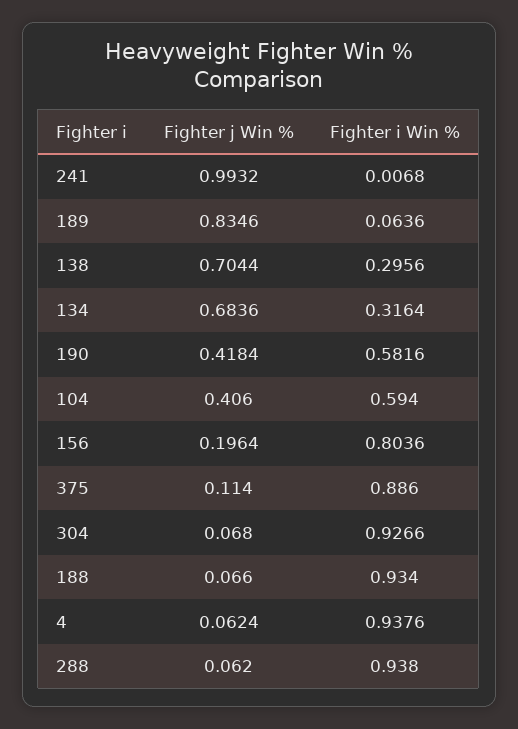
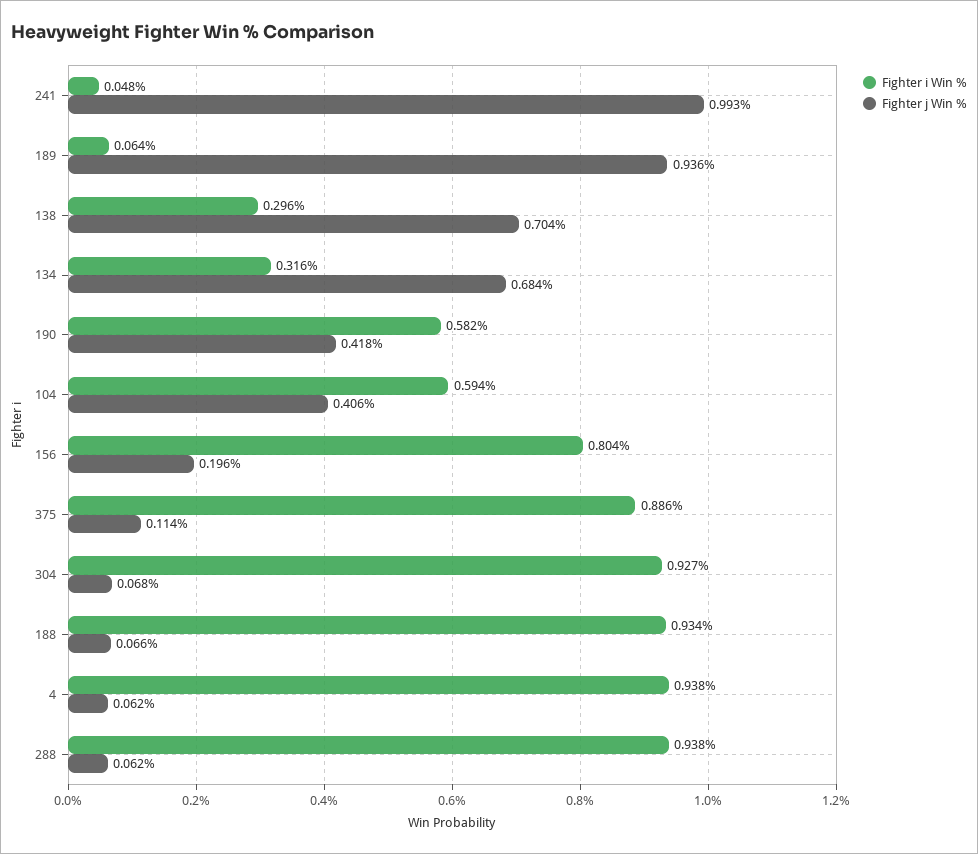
Fighter i Win %, 241: 0.0068 -> 0.048
Fighter j Win %, 189: 0.8346 -> 0.936

